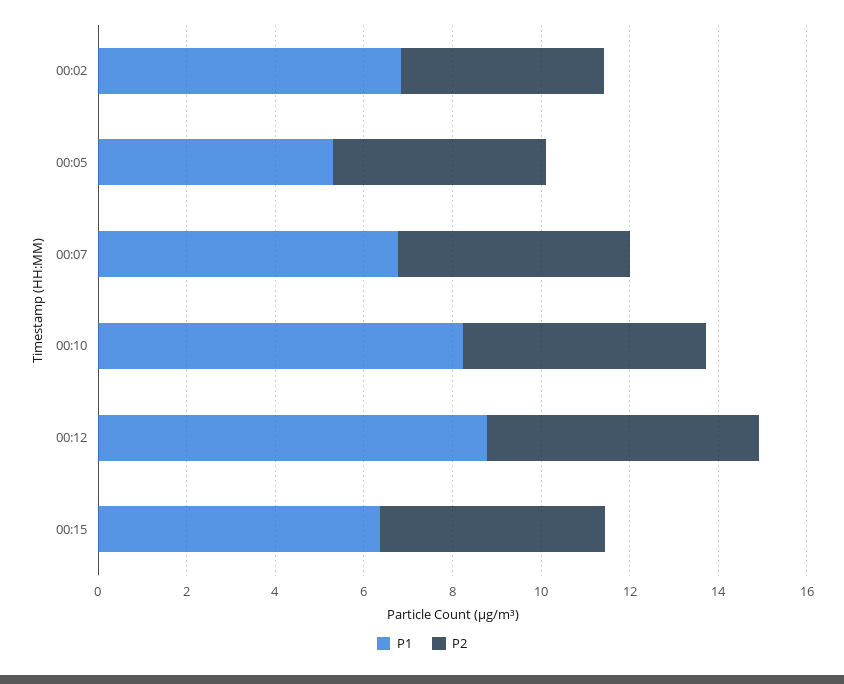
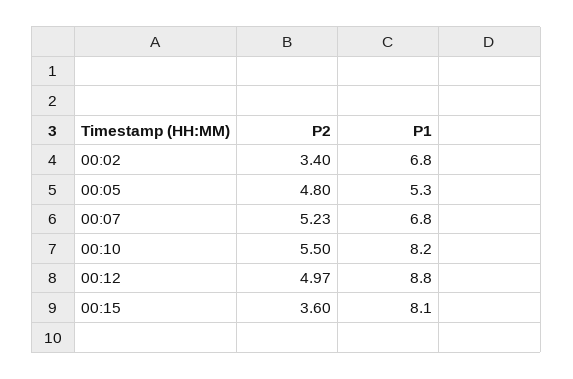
P2, 00:02: 4.5 -> 3.4
P2, 00:12: 6 -> 4.97
P1, 00:15: 6.5 -> 8.1
P2, 00:15: 5 -> 3.6

